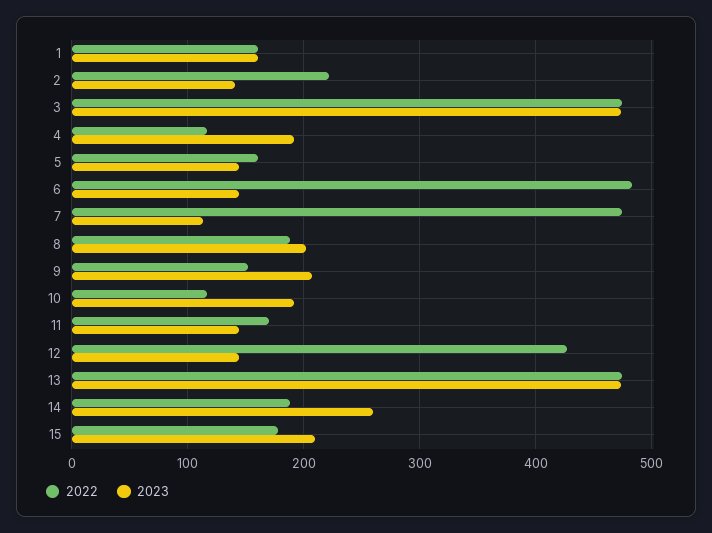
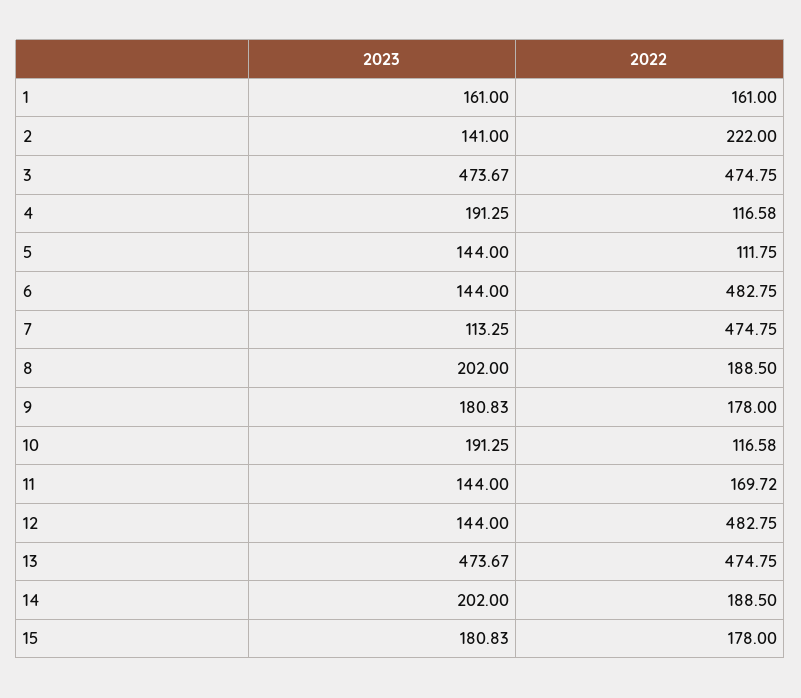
2022, 5: 160 -> 111.75
2022, 9: 150 -> 178
2023, 9: 210 -> 180.83
2022, 12: 430 -> 482.75
2023, 14: 260 -> 202
2023, 15: 210 -> 180.83

